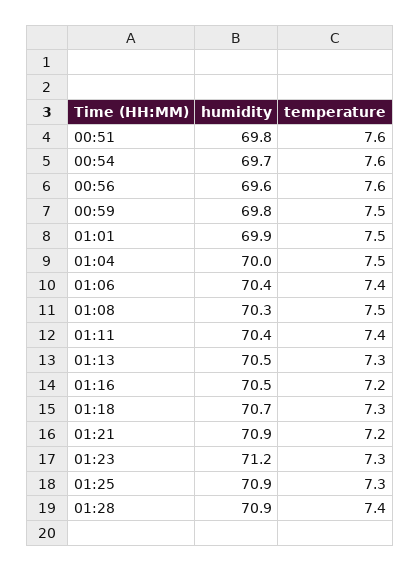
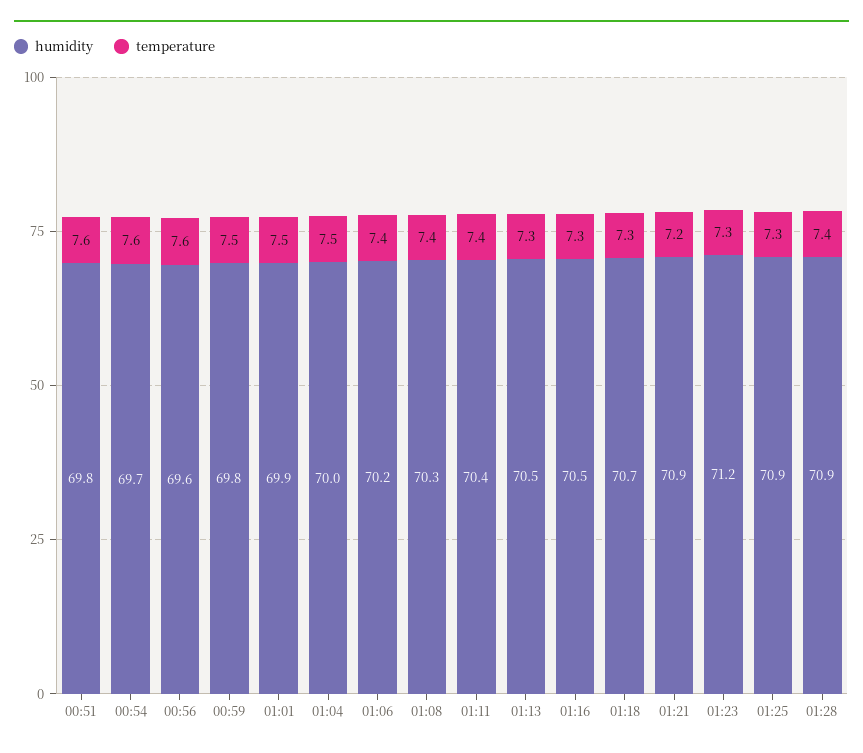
humidity, 01:06: 70.4 -> 70.2
temperature, 01:08: 7.5 -> 7.4
temperature, 01:16: 7.2 -> 7.3

